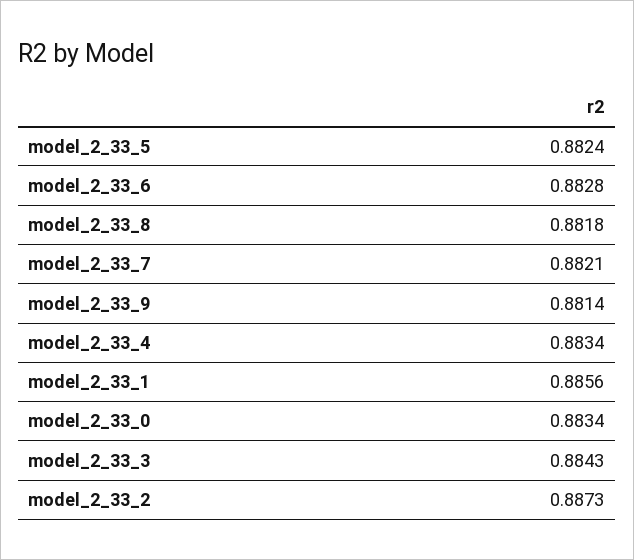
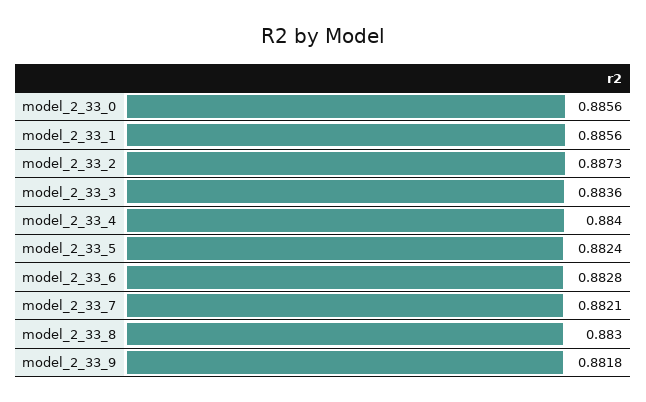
model_2_33_8: 0.8818 -> 0.883
model_2_33_9: 0.8814 -> 0.8818
model_2_33_4: 0.8834 -> 0.884
model_2_33_0: 0.8834 -> 0.8856
model_2_33_3: 0.8843 -> 0.8836

